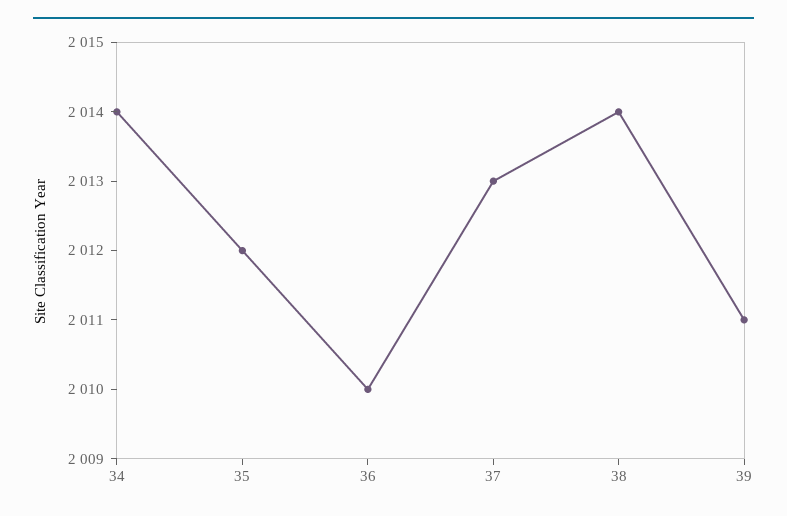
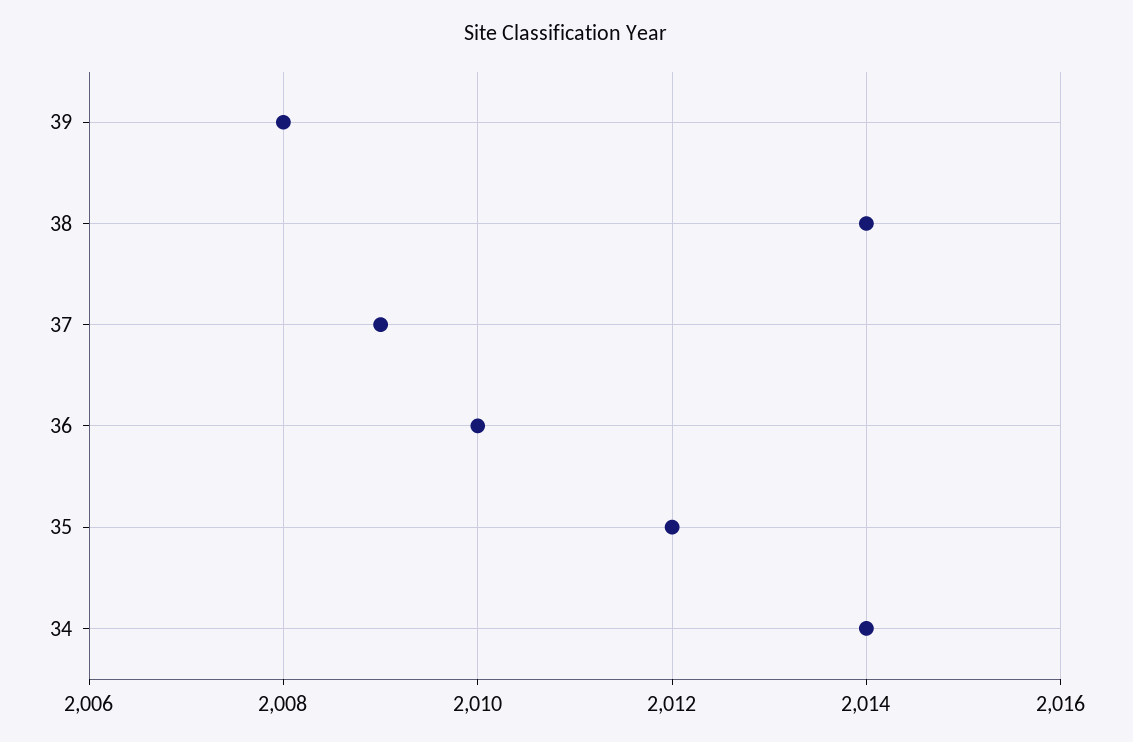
37: 2013 -> 2009
39: 2011 -> 2008

